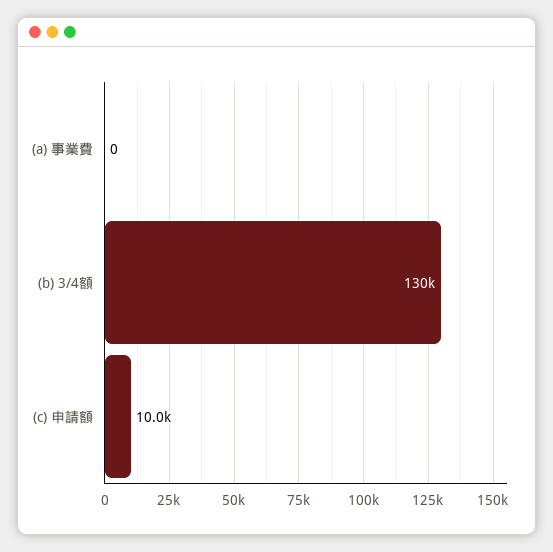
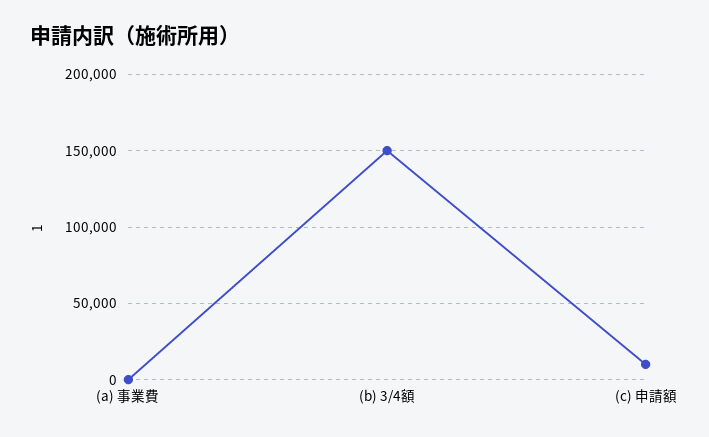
(b) 3/4額: 130000 -> 150000

